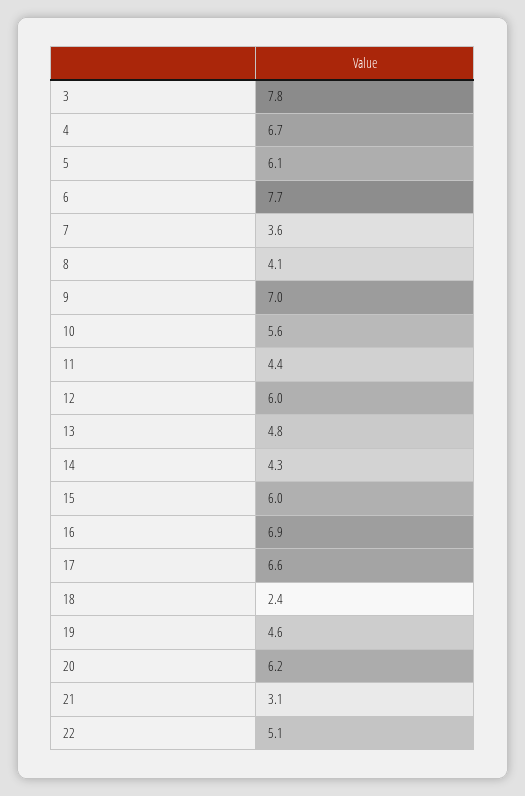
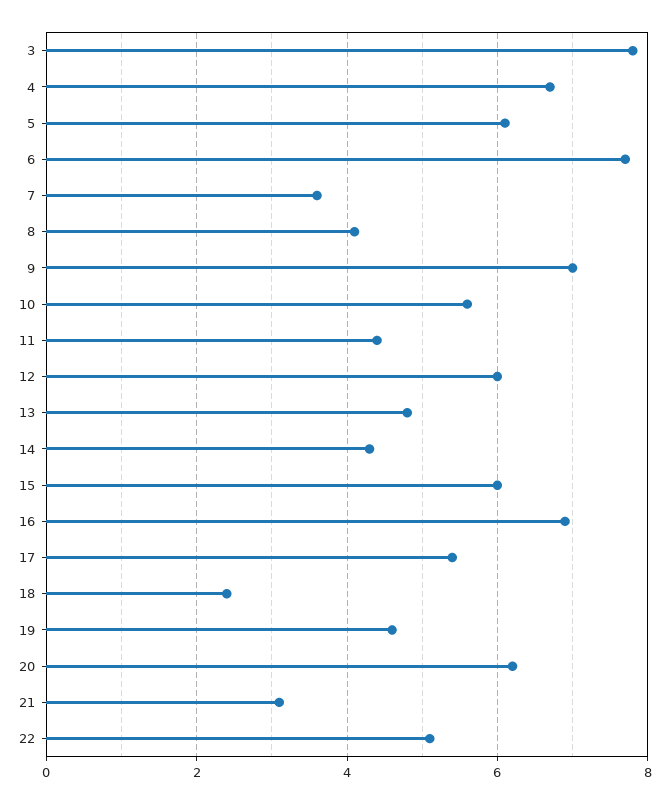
17: 6.6 -> 5.5

